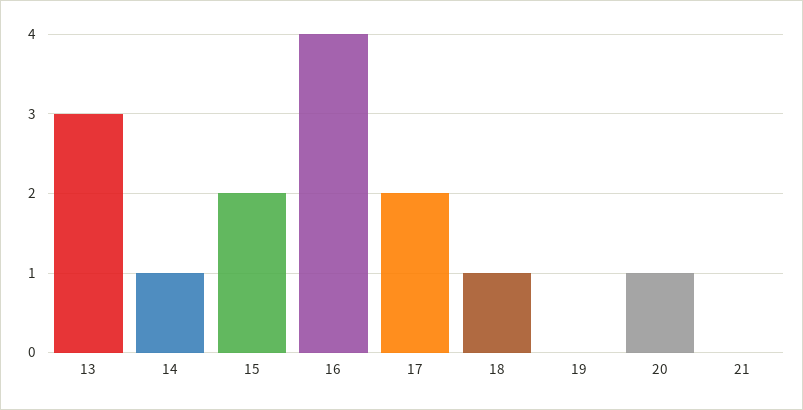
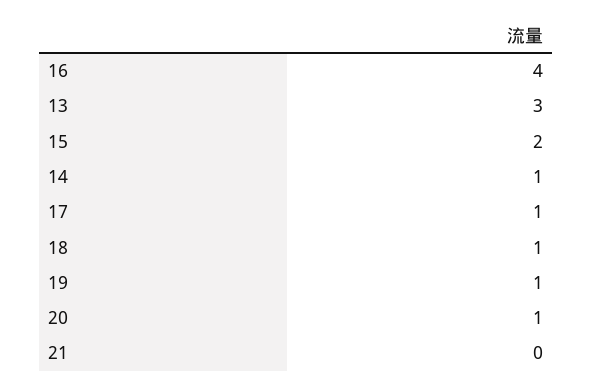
17: 2 -> 1
19: 0 -> 1

